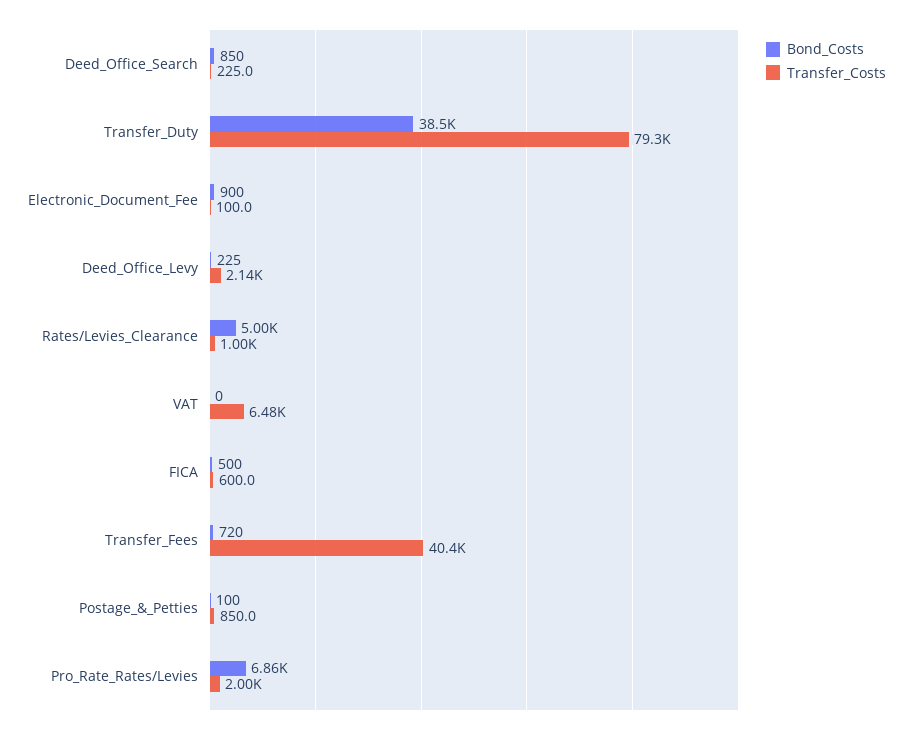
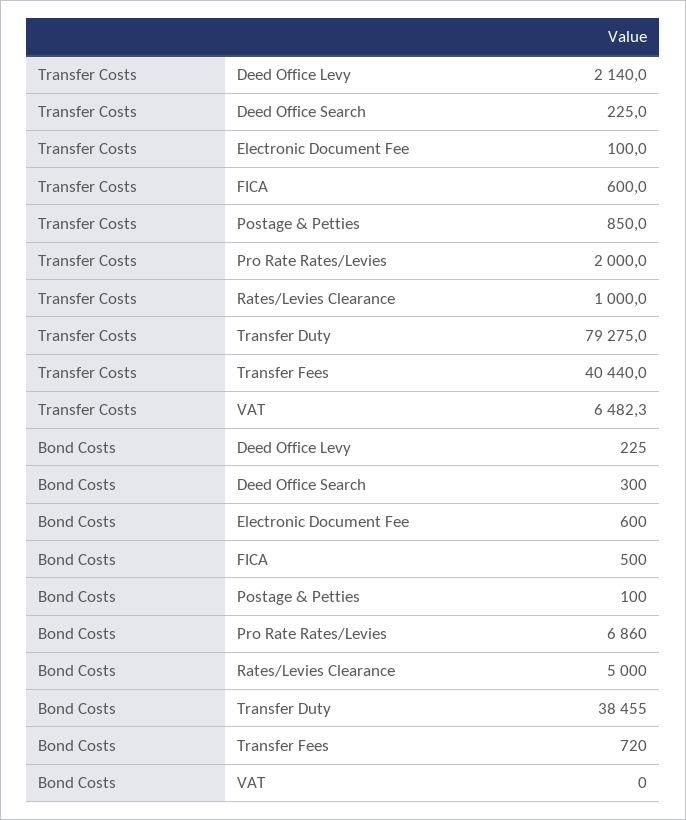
Bond_Costs, Deed_Office_Search: 850 -> 300
Bond_Costs, Electronic_Document_Fee: 900 -> 600

